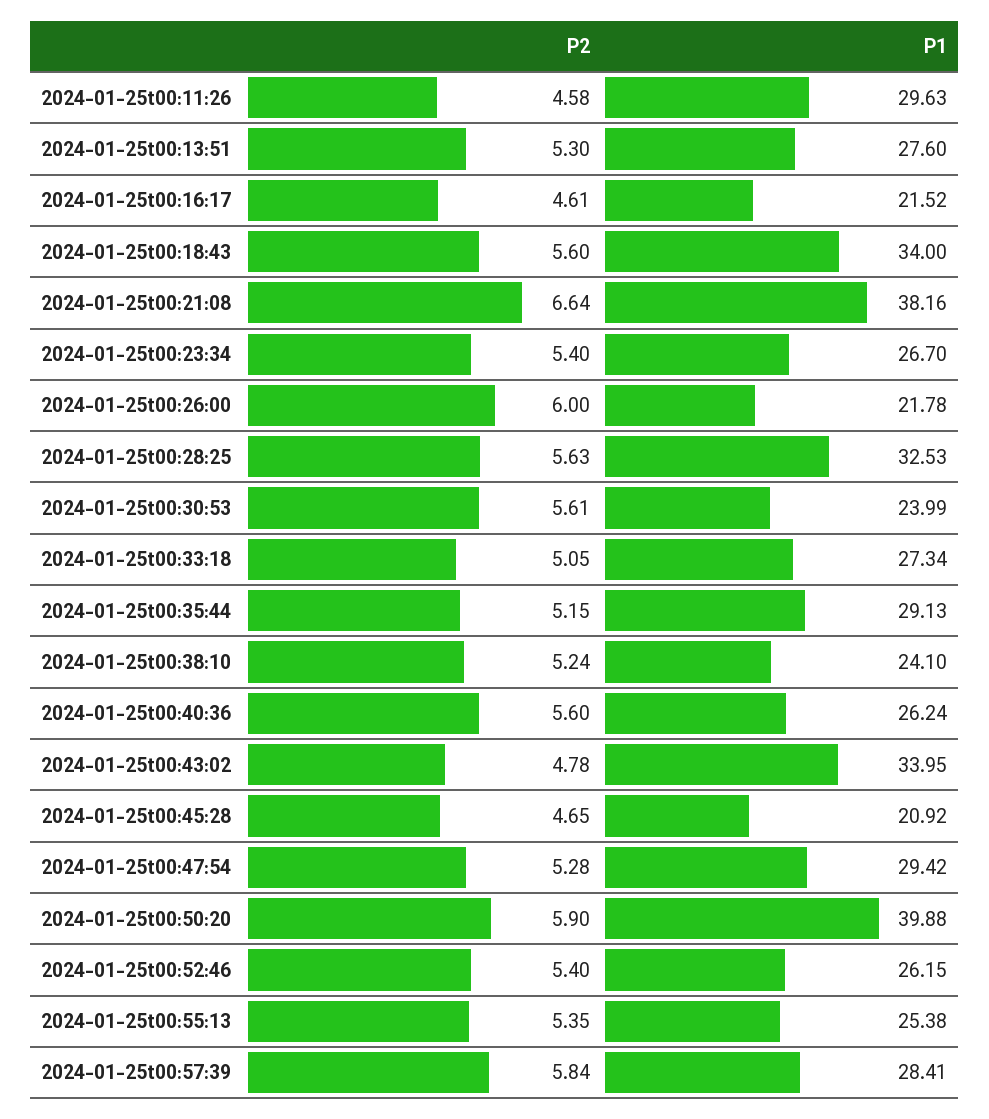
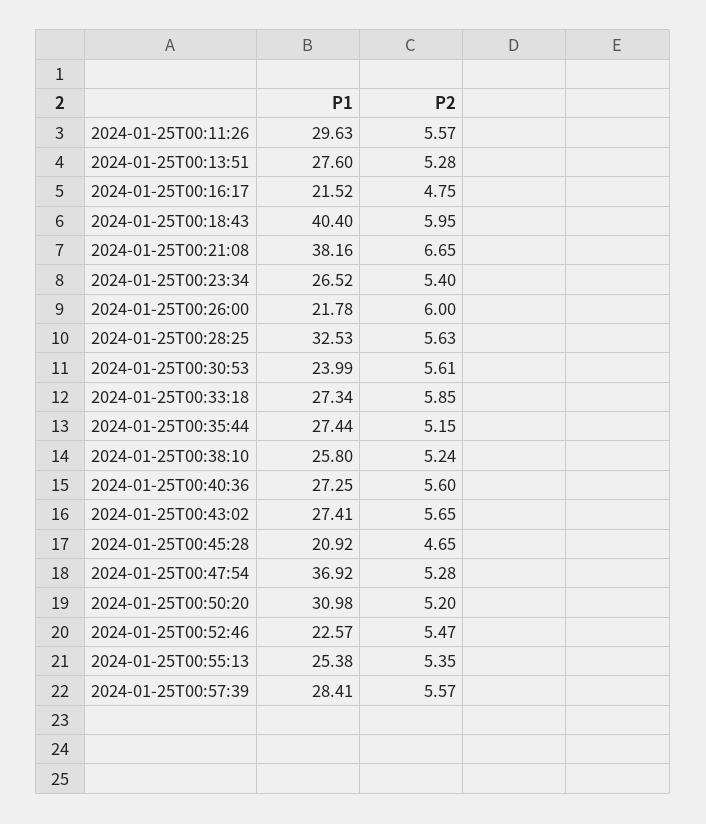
P2, 2024-01-25t00:11:26: 4.58 -> 5.57
P2, 2024-01-25t00:13:51: 5.3 -> 5.28
P2, 2024-01-25t00:16:17: 4.61 -> 4.75
P2, 2024-01-25t00:18:43: 5.6 -> 5.95
P1, 2024-01-25t00:18:43: 34 -> 40.4
P2, 2024-01-25t00:21:08: 6.64 -> 6.65
P1, 2024-01-25t00:23:34: 26.7 -> 26.52
P2, 2024-01-25t00:33:18: 5.05 -> 5.85
P1, 2024-01-25t00:35:44: 29.13 -> 27.44
P1, 2024-01-25t00:38:10: 24.1 -> 25.8
P1, 2024-01-25t00:40:36: 26.24 -> 27.25
P2, 2024-01-25t00:43:02: 4.78 -> 5.65
P1, 2024-01-25t00:43:02: 33.95 -> 27.41
P1, 2024-01-25t00:47:54: 29.42 -> 36.92
P2, 2024-01-25t00:50:20: 5.9 -> 5.2
P1, 2024-01-25t00:50:20: 39.88 -> 30.98
P2, 2024-01-25t00:52:46: 5.4 -> 5.47
P1, 2024-01-25t00:52:46: 26.15 -> 22.57
P2, 2024-01-25t00:57:39: 5.84 -> 5.57

